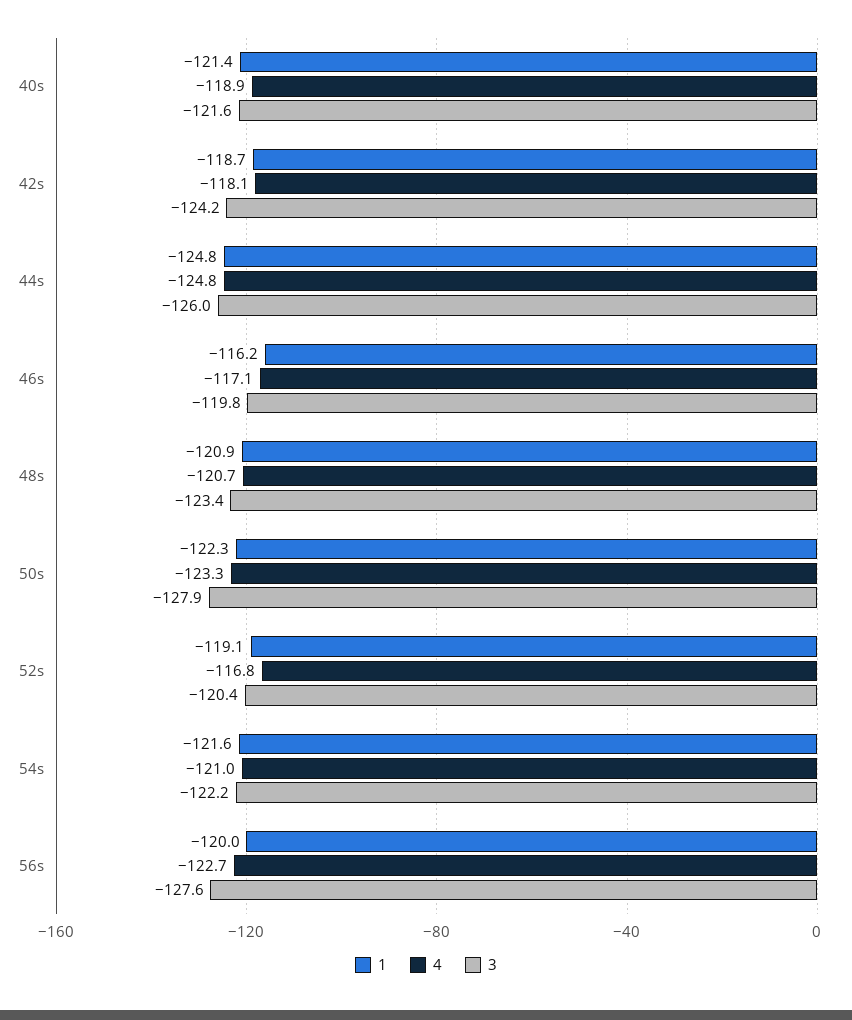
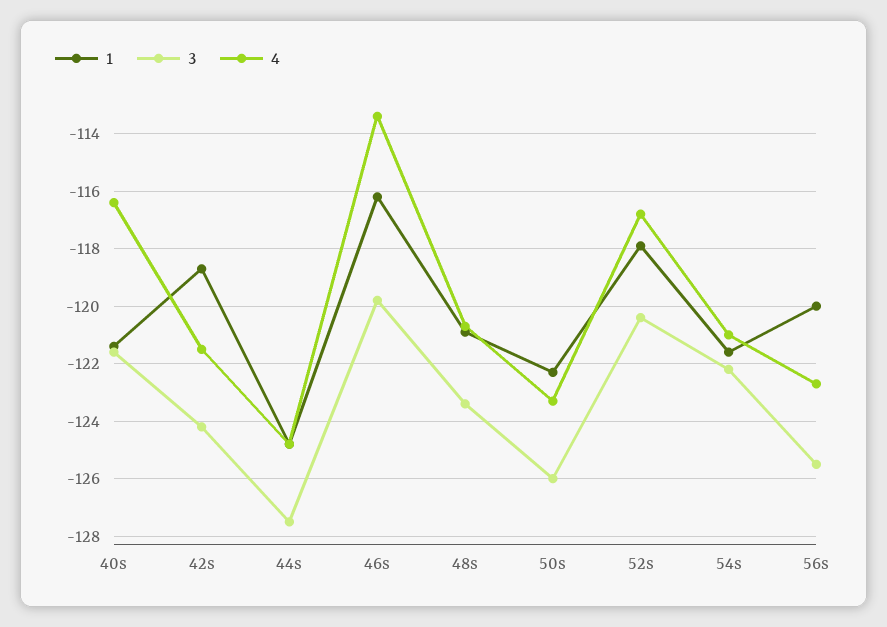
4, 40s: -118.9 -> -116.5
4, 42s: -118.1 -> -121.5
3, 44s: -126 -> -127.5
4, 46s: -117.1 -> -113.5
3, 50s: -127.9 -> -126
1, 52s: -119.1 -> -118
3, 56s: -127.6 -> -125.5

